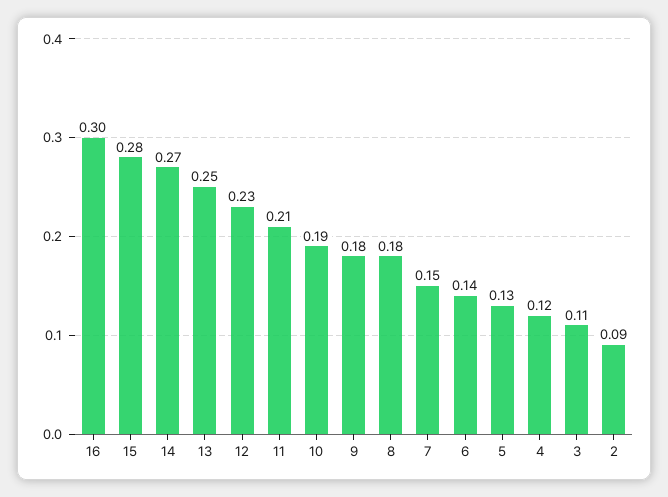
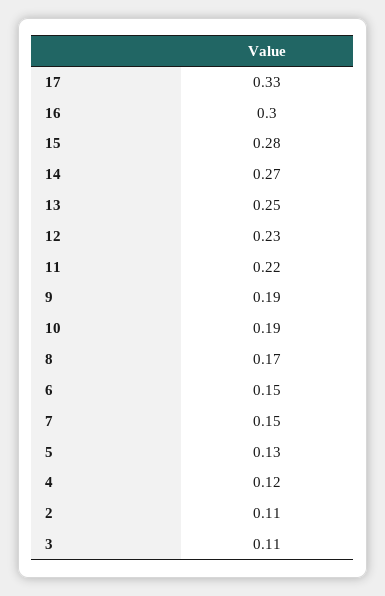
11: 0.21 -> 0.22
9: 0.18 -> 0.19
8: 0.18 -> 0.17
6: 0.14 -> 0.15
2: 0.09 -> 0.11
17: none -> 0.33

